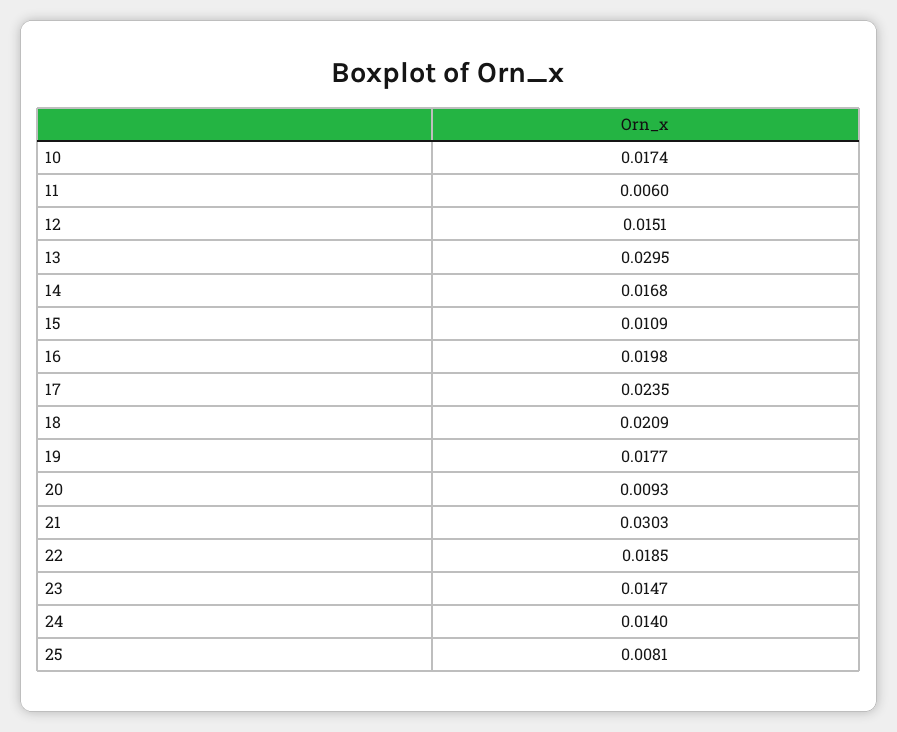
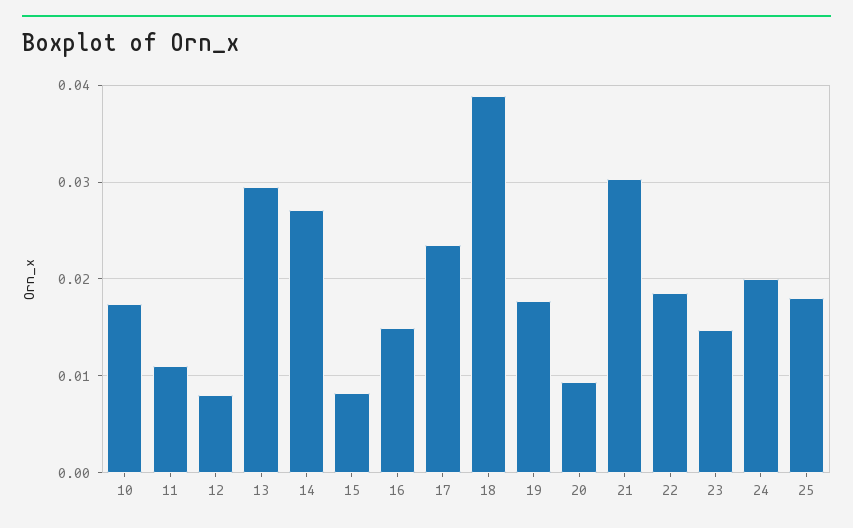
11: 0.006 -> 0.011
12: 0.0151 -> 0.008
14: 0.0168 -> 0.027
15: 0.0109 -> 0.008
16: 0.0198 -> 0.015
18: 0.0209 -> 0.039
24: 0.014 -> 0.02
25: 0.0081 -> 0.018

